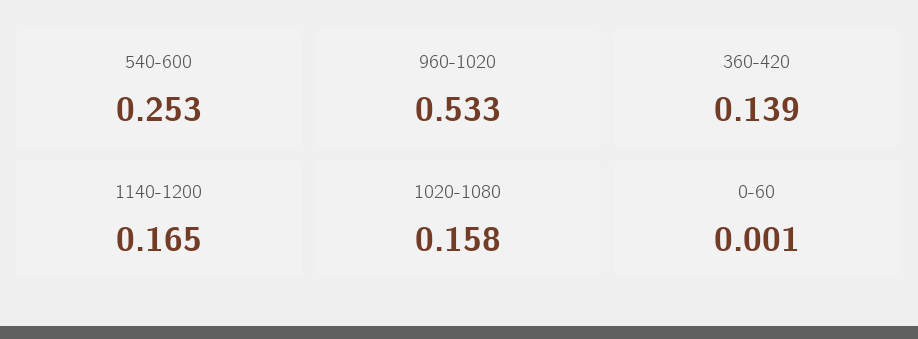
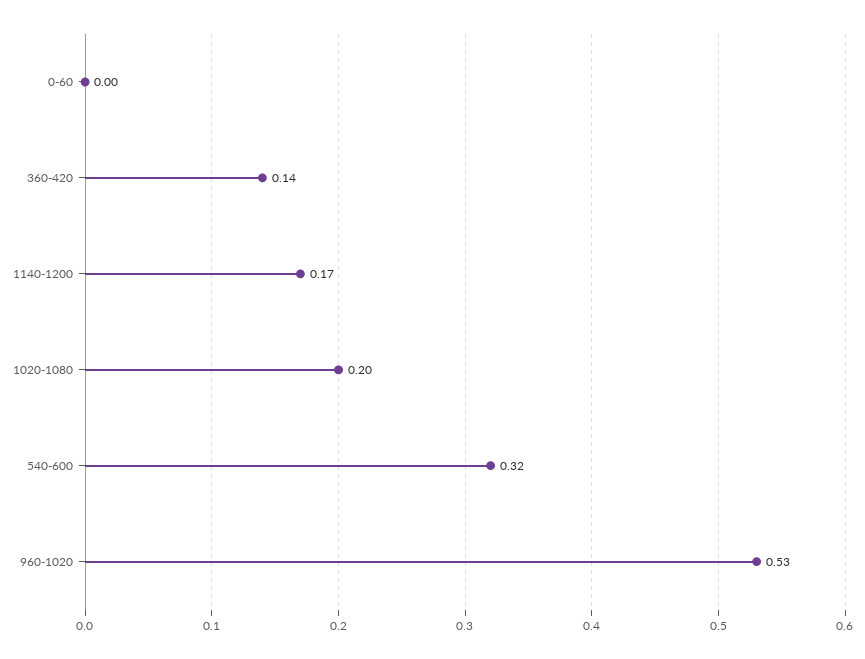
540-600: 0.253 -> 0.32
1020-1080: 0.158 -> 0.2

